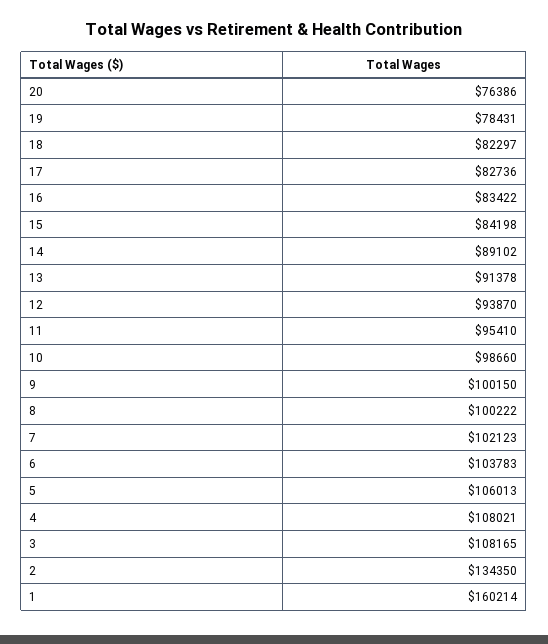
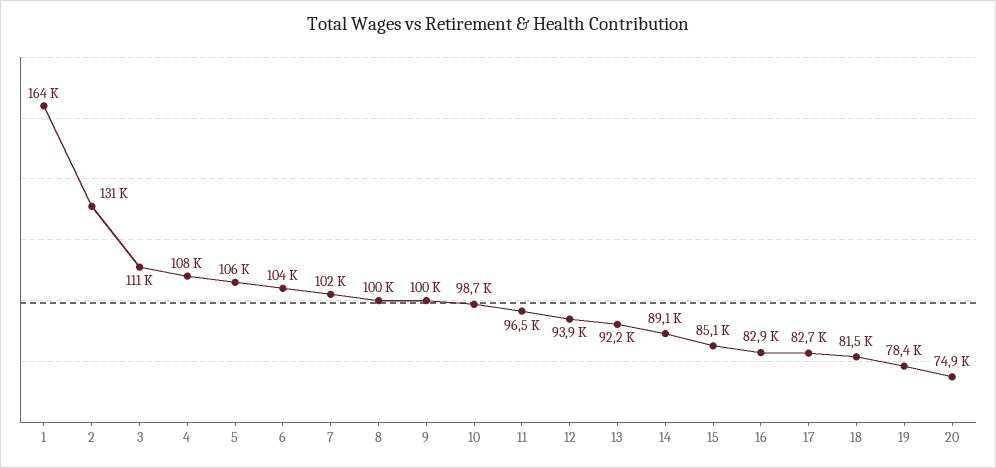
20: 76386 -> 74900
18: 82297 -> 81500
16: 83422 -> 82900
15: 84198 -> 85100
13: 91378 -> 92200
11: 95410 -> 96500
3: 108165 -> 111000
2: 134350 -> 131000
1: 160214 -> 164000

